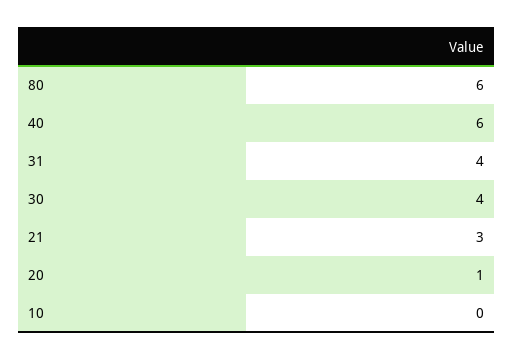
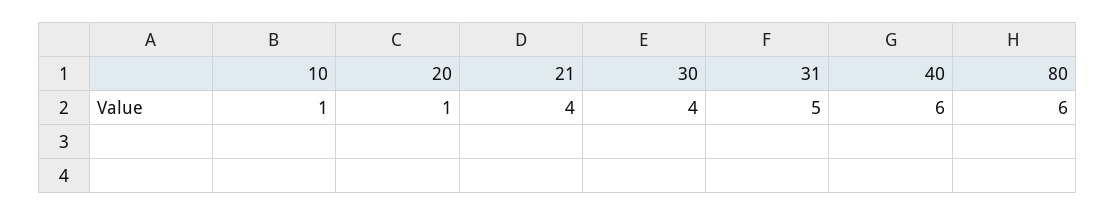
31: 4 -> 5
21: 3 -> 4
10: 0 -> 1

